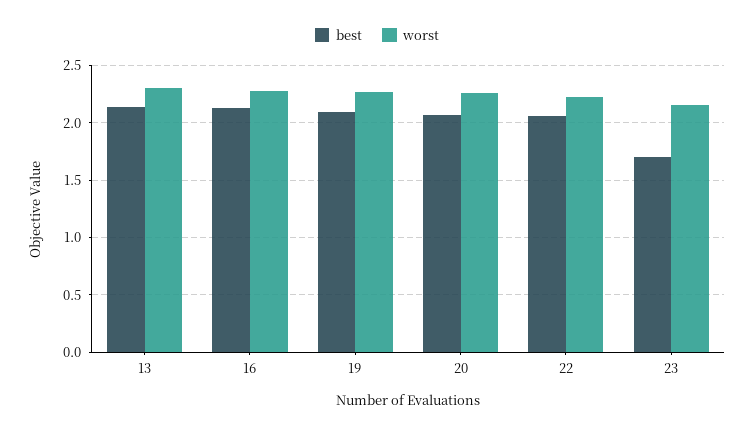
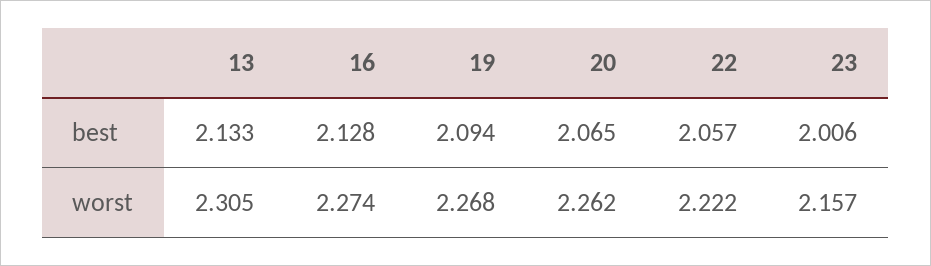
best, 23: 1.7 -> 2.006

